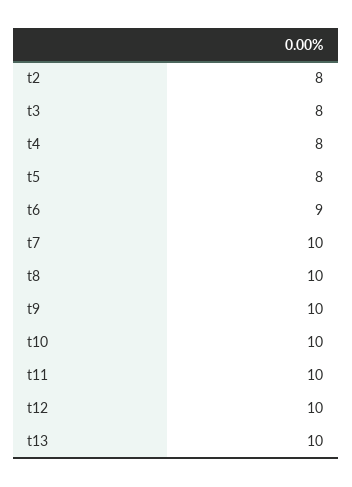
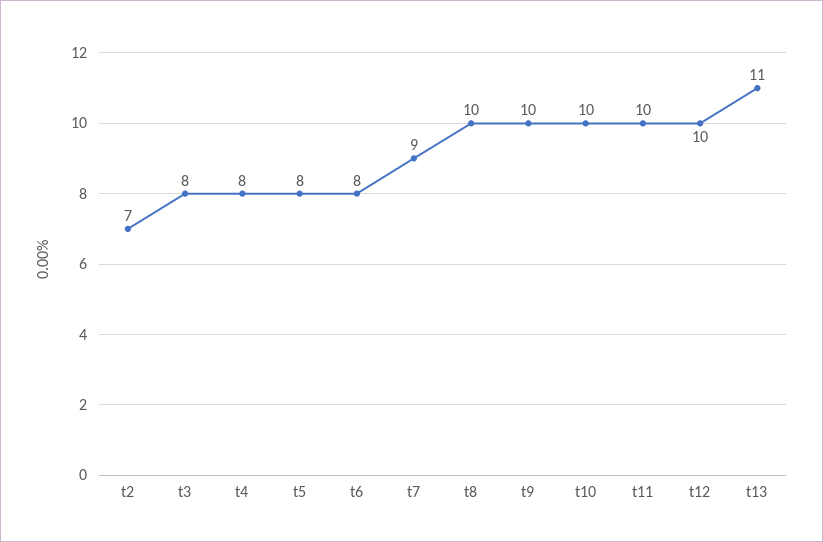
t2: 8 -> 7
t6: 9 -> 8
t7: 10 -> 9
t13: 10 -> 11

